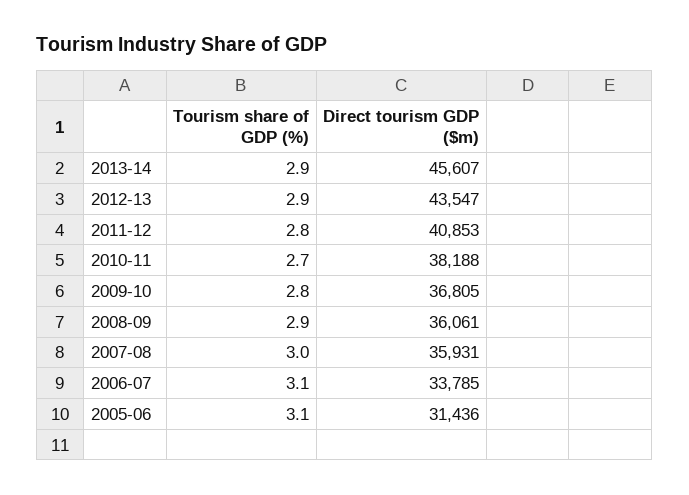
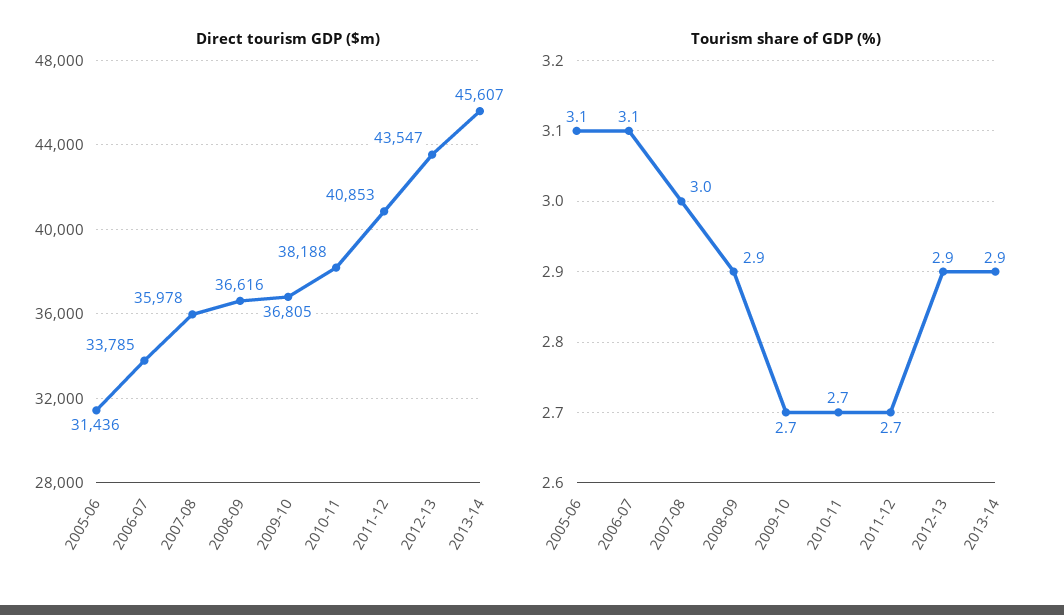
Tourism share of GDP (%), 2011-12: 2.8 -> 2.7
Tourism share of GDP (%), 2009-10: 2.8 -> 2.7
Direct tourism GDP ($m), 2008-09: 36061 -> 36616
Direct tourism GDP ($m), 2007-08: 35931 -> 35978

